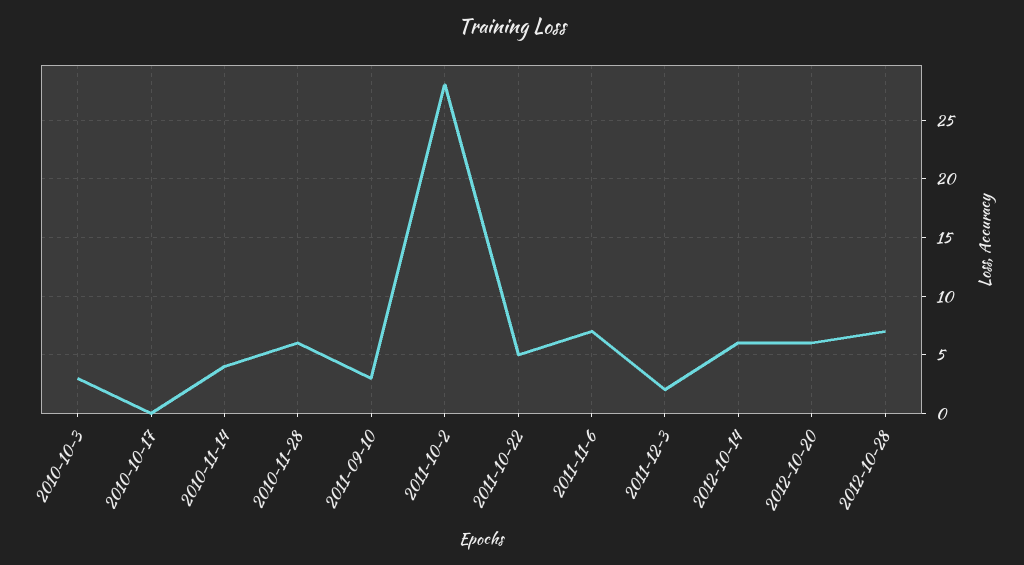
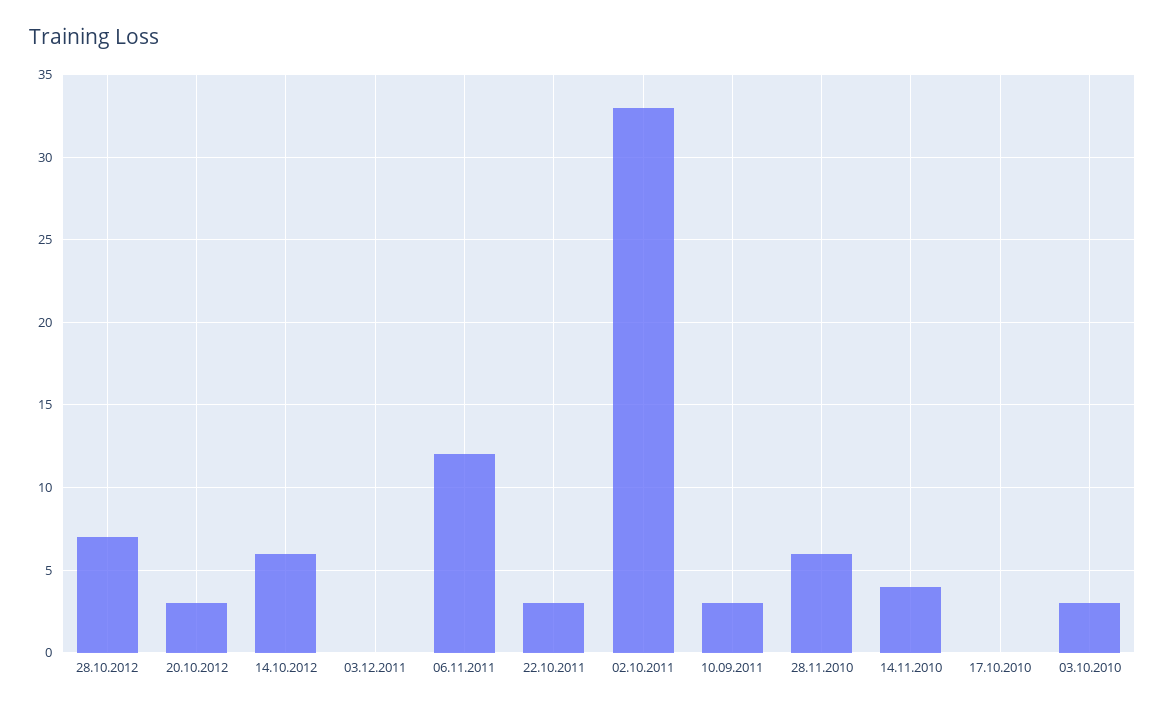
2011-10-2: 28 -> 33
2011-10-22: 5 -> 3
2011-11-6: 7 -> 12
2011-12-3: 2 -> 0
2012-10-20: 6 -> 3

